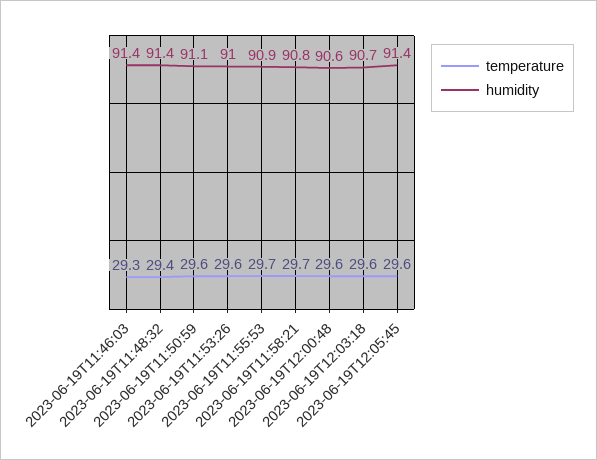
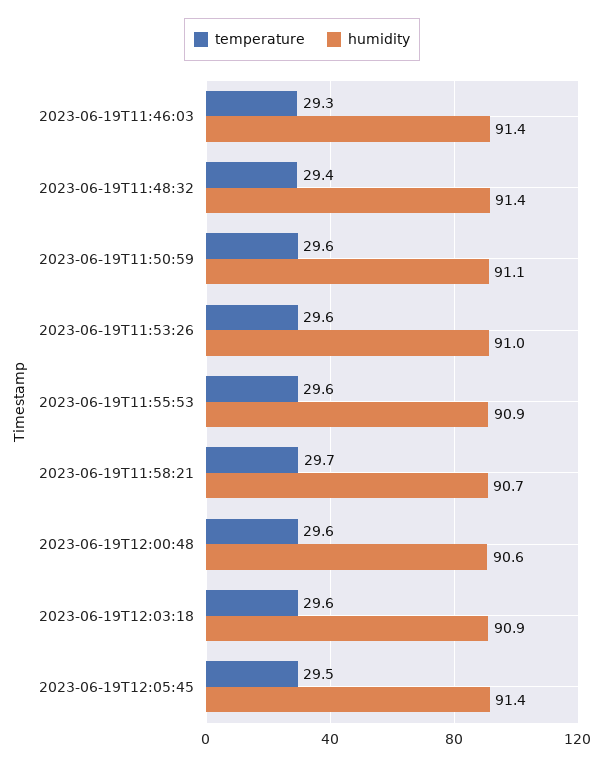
temperature, 2023-06-19T11:55:53: 29.7 -> 29.6
humidity, 2023-06-19T11:58:21: 90.8 -> 90.7
humidity, 2023-06-19T12:03:18: 90.7 -> 90.9
temperature, 2023-06-19T12:05:45: 29.6 -> 29.5

